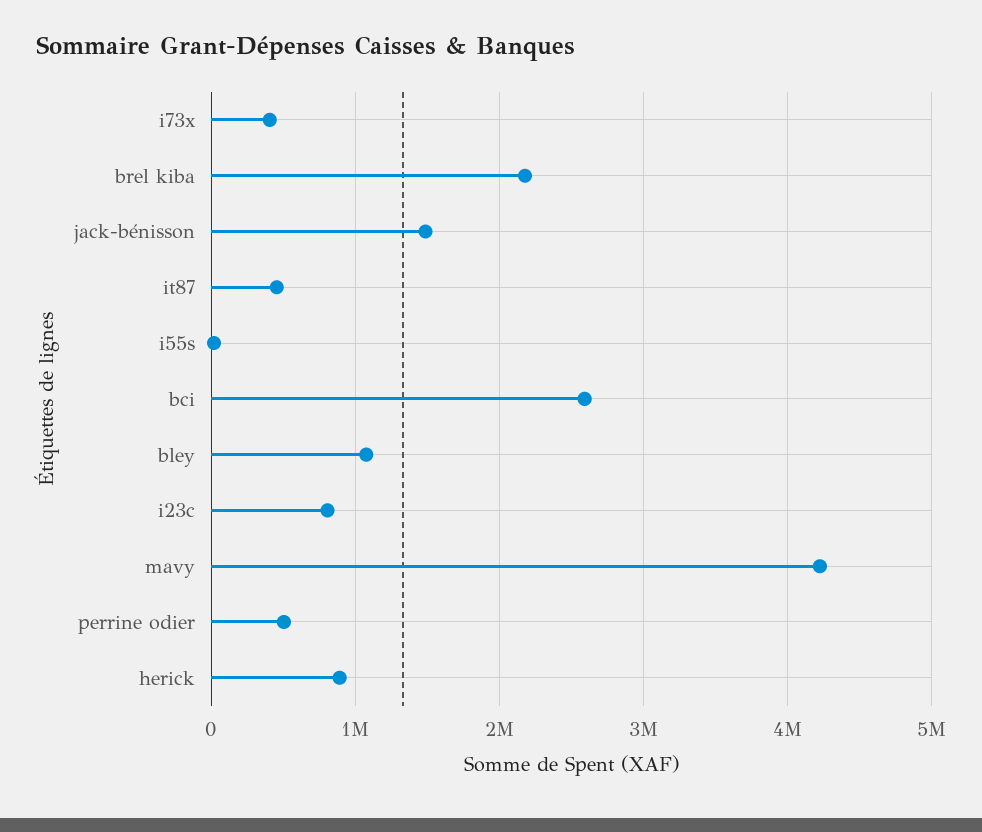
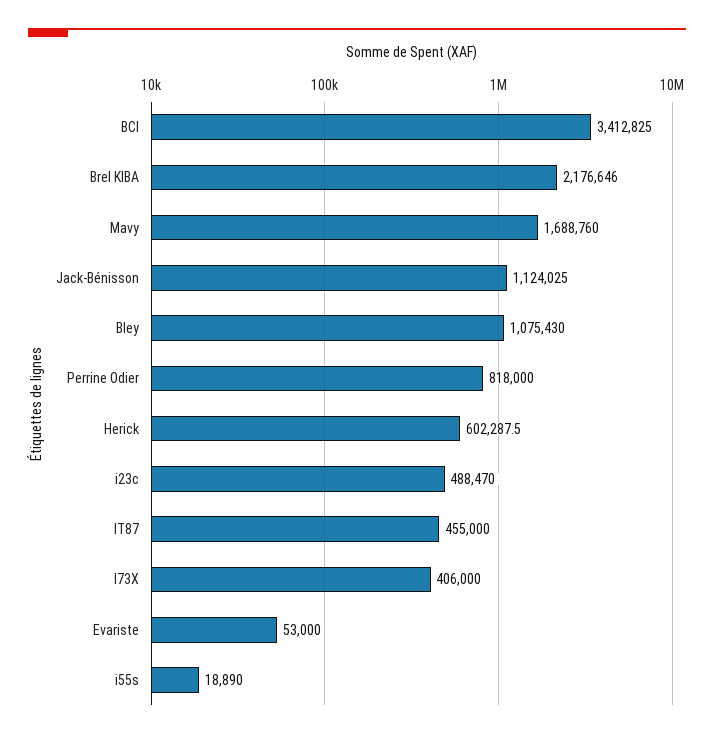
jack-bénisson: 1500000 -> 1124025
bci: 2600000 -> 3412825
i23c: 800000 -> 488470
mavy: 4200000 -> 1688760
perrine odier: 500000 -> 818000
herick: 900000 -> 602287.5
Evariste: none -> 53000

